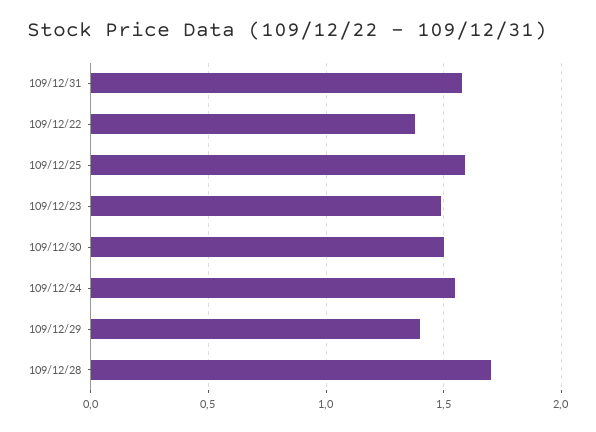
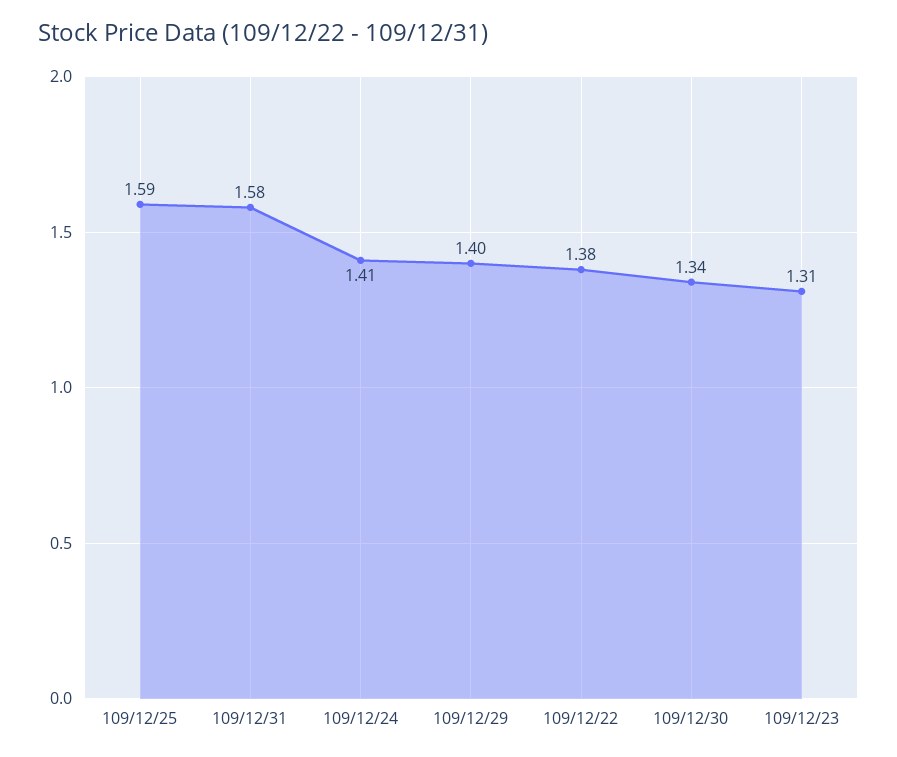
109/12/23: 1.5 -> 1.31
109/12/30: 1.5 -> 1.34
109/12/24: 1.55 -> 1.41
109/12/28: 1.7 -> none

